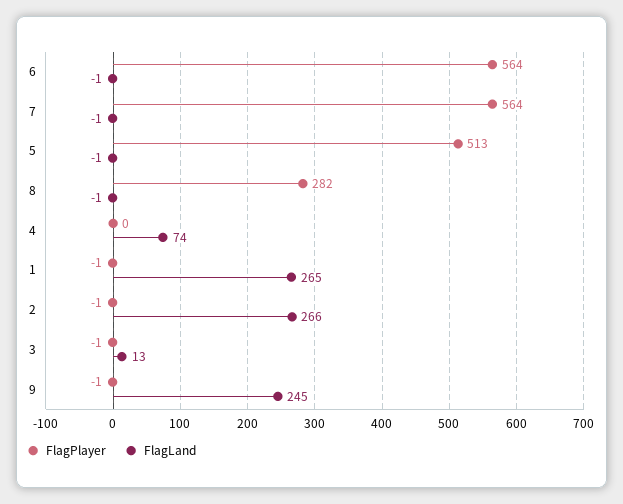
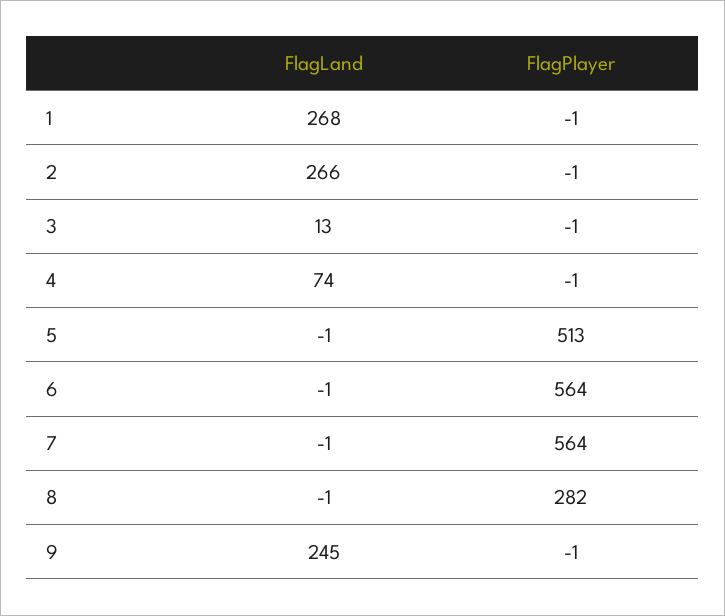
FlagPlayer, 4: 0 -> -1
FlagLand, 1: 265 -> 268

